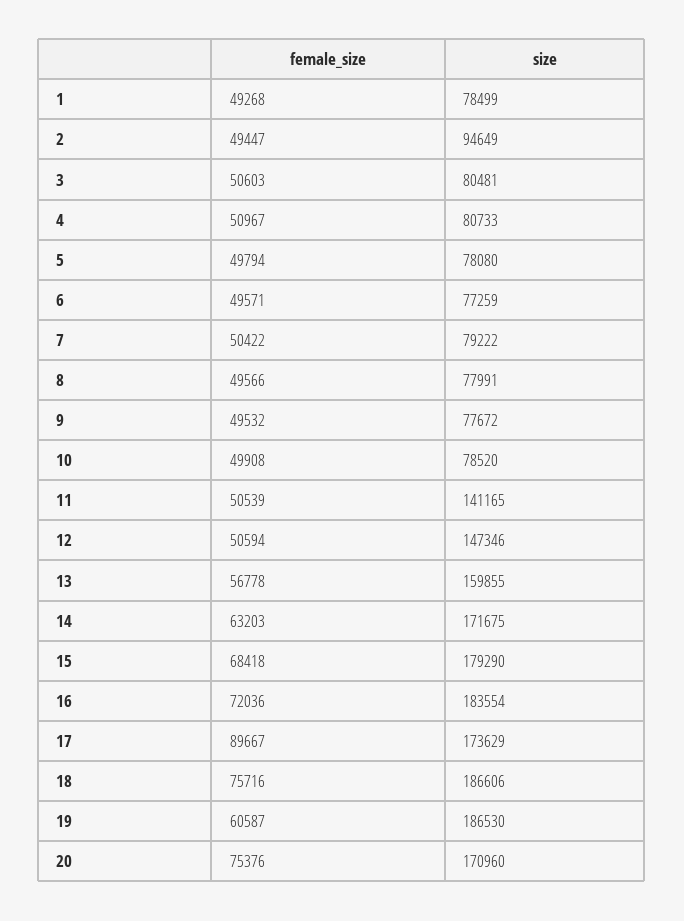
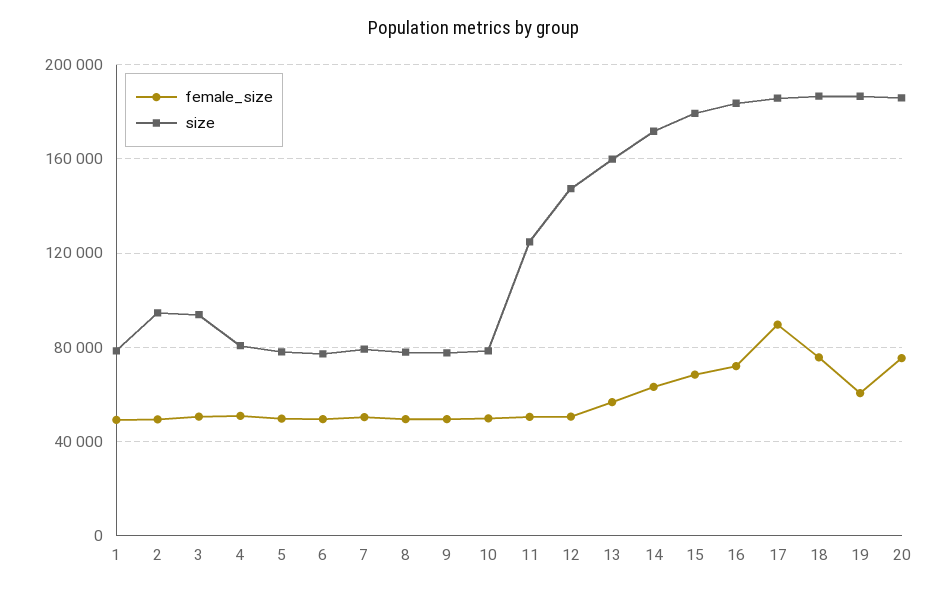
size, 3: 80481 -> 95000
size, 11: 141165 -> 125000
size, 17: 173629 -> 185000
size, 20: 170960 -> 185000

